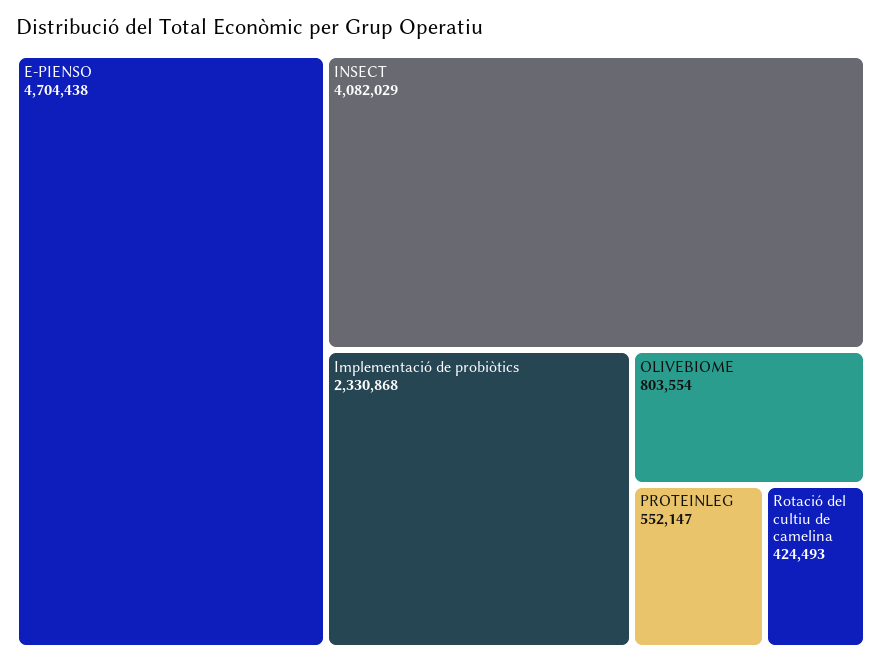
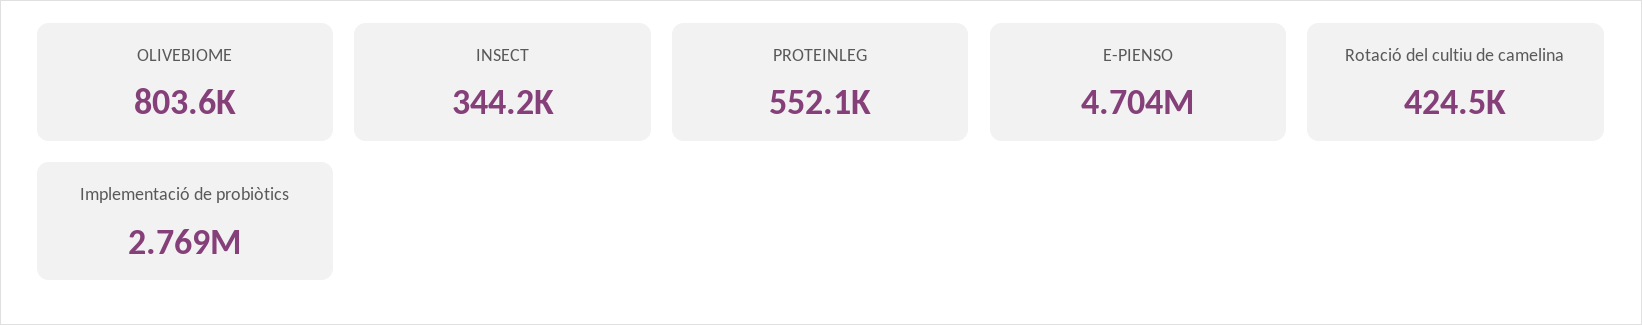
INSECT: 4082029 -> 344200
Implementació de probiòtics: 2330868 -> 2769000

